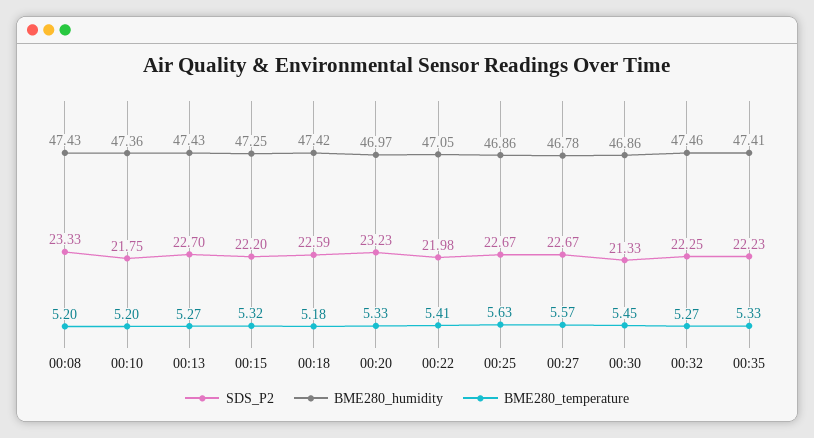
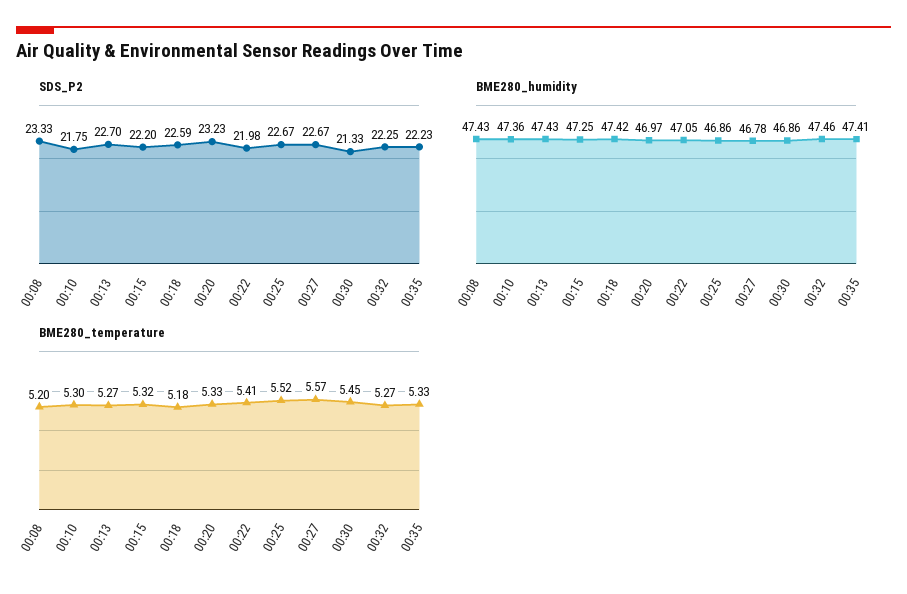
BME280_temperature, 00:10: 5.2 -> 5.3
BME280_temperature, 00:25: 5.63 -> 5.52

